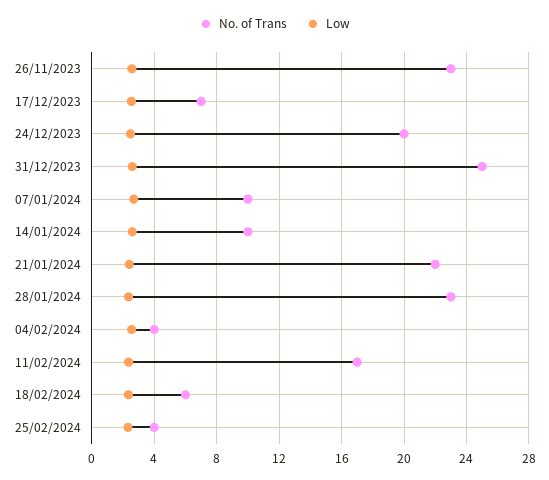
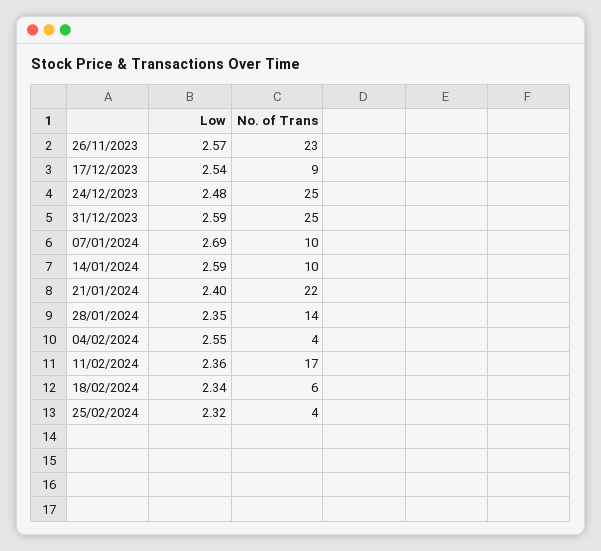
No. of Trans, 17/12/2023: 7 -> 9
No. of Trans, 24/12/2023: 20 -> 25
No. of Trans, 28/01/2024: 23 -> 14

